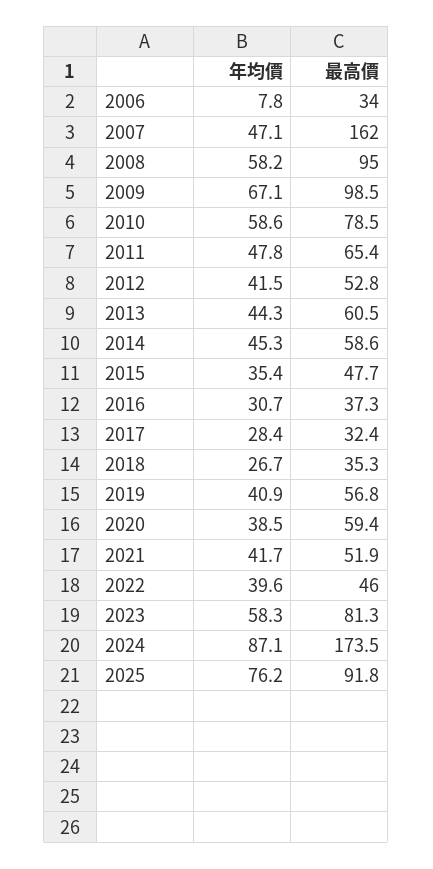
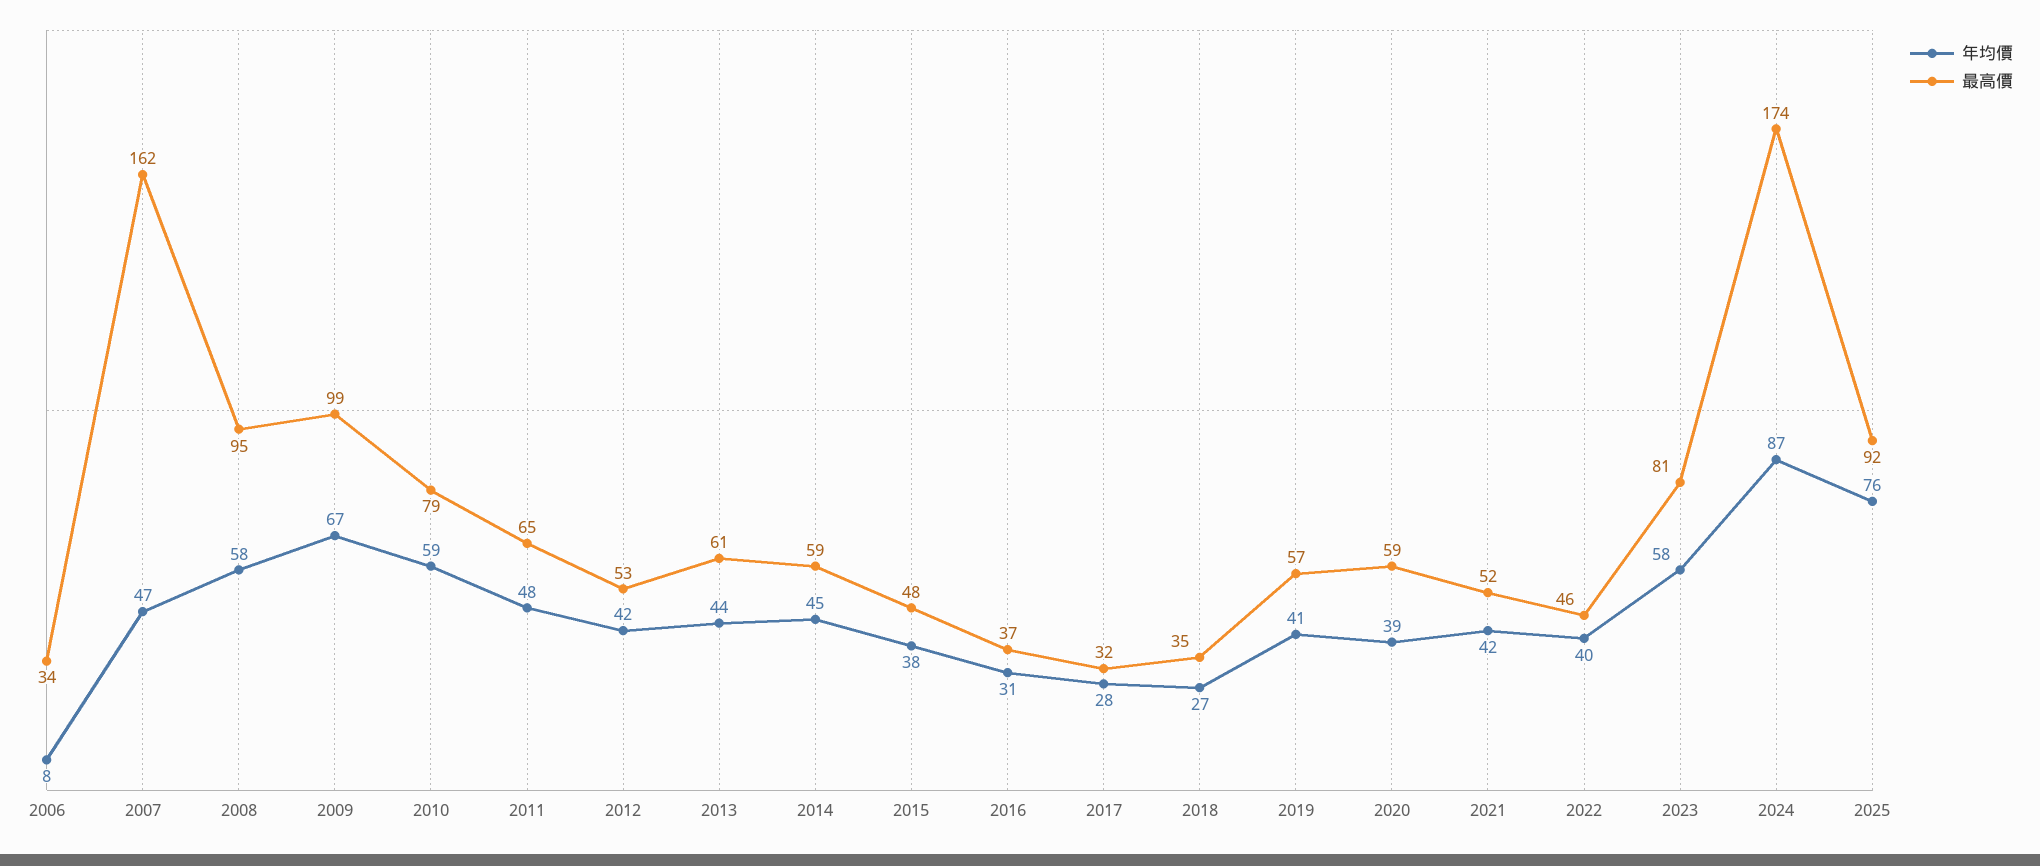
年均價, 2015: 35.4 -> 38

